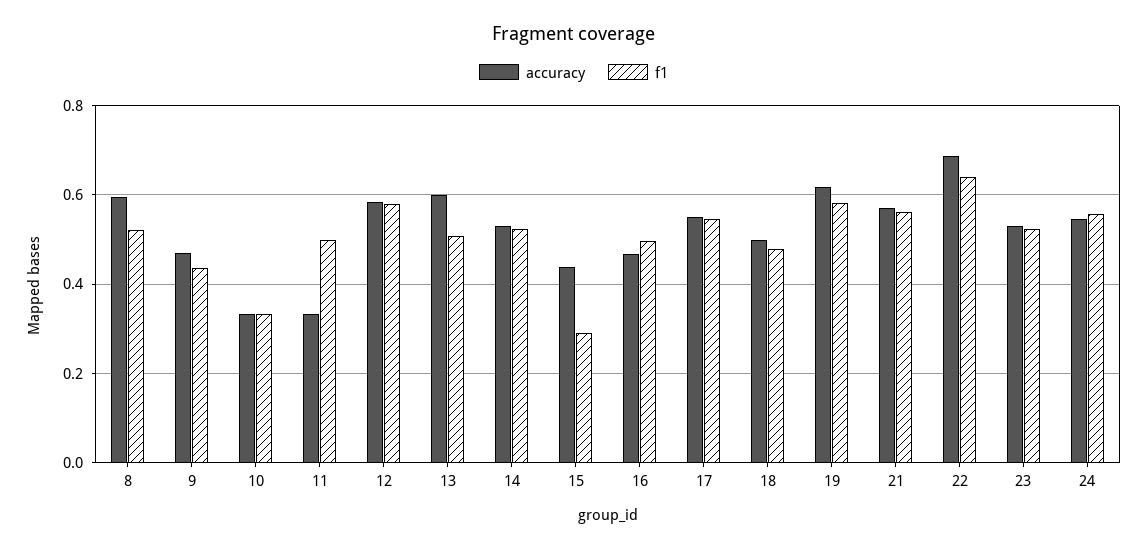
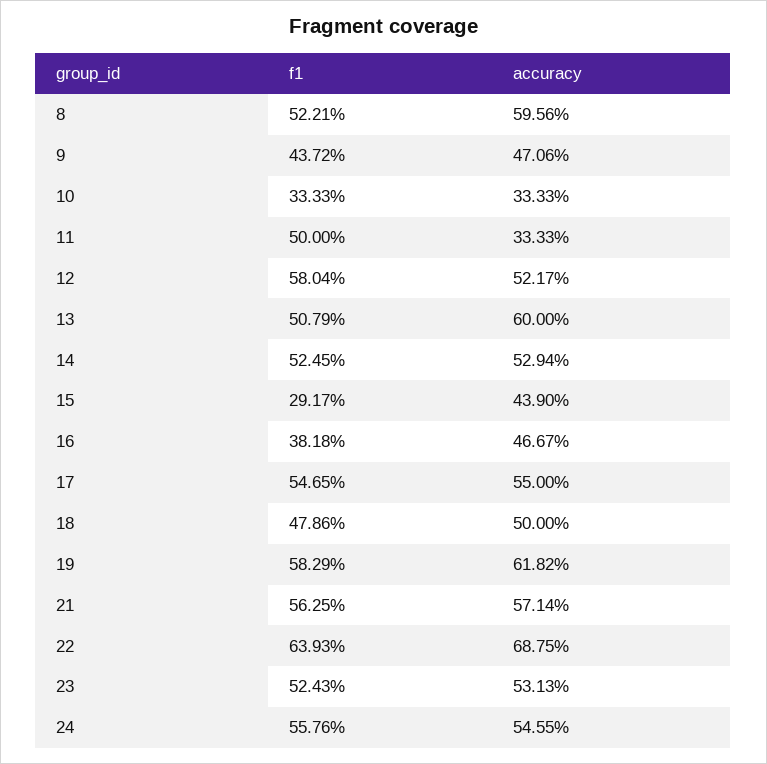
accuracy, 12: 0.58 -> 0.5217
f1, 16: 0.5 -> 0.3818

